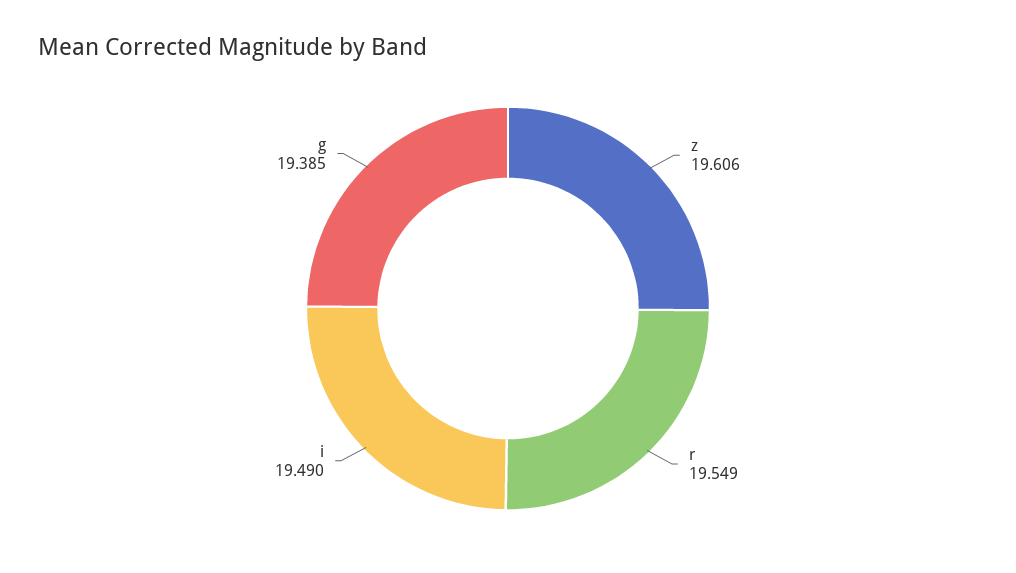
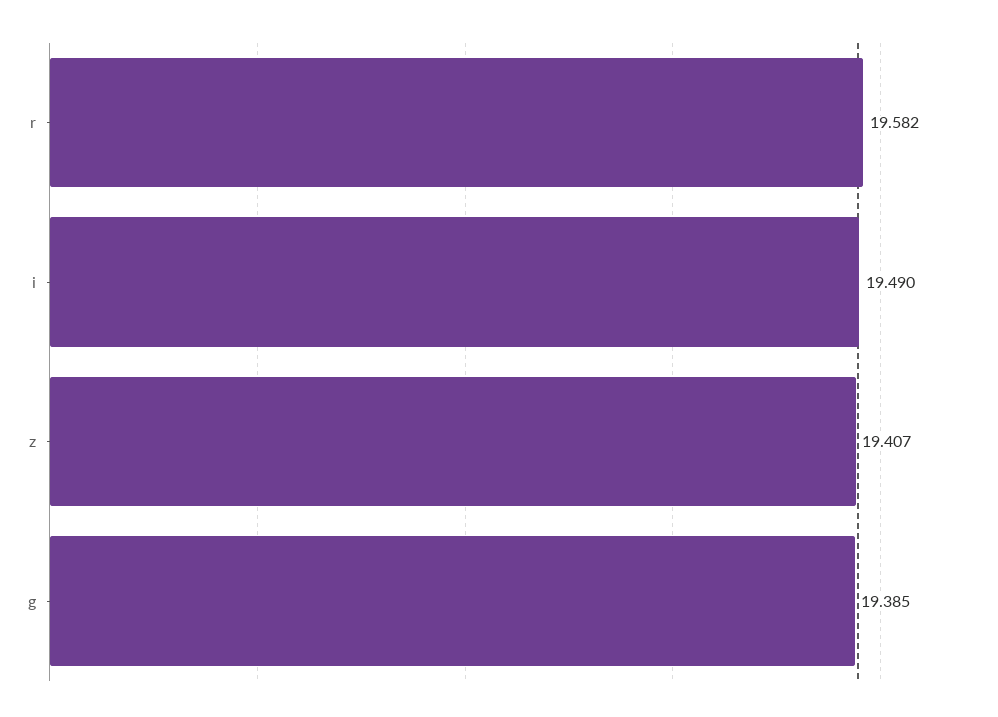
z: 19.606 -> 19.407
r: 19.549 -> 19.582

